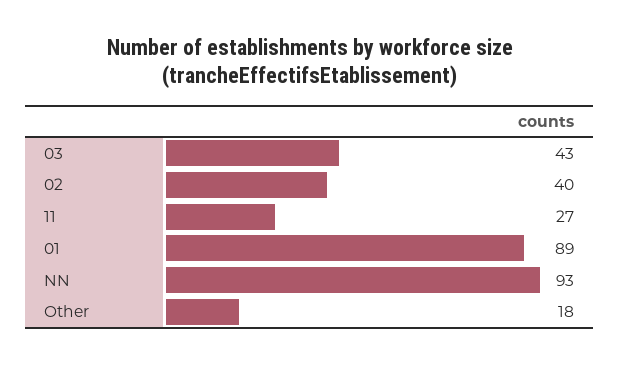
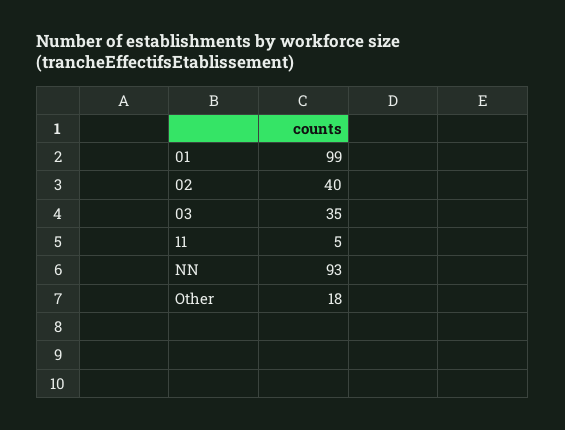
03: 43 -> 35
11: 27 -> 5
01: 89 -> 99

